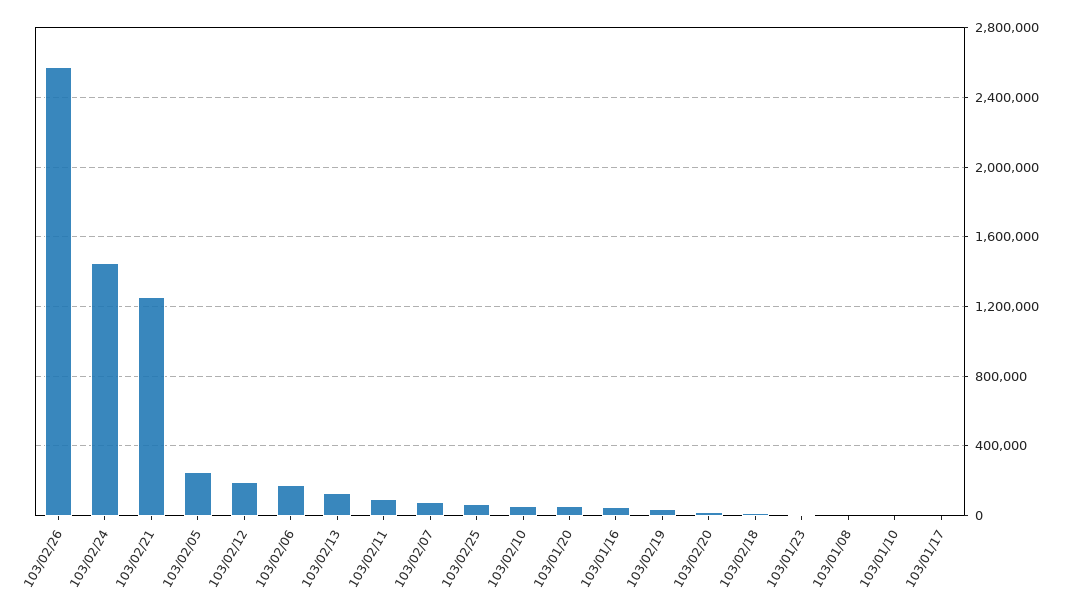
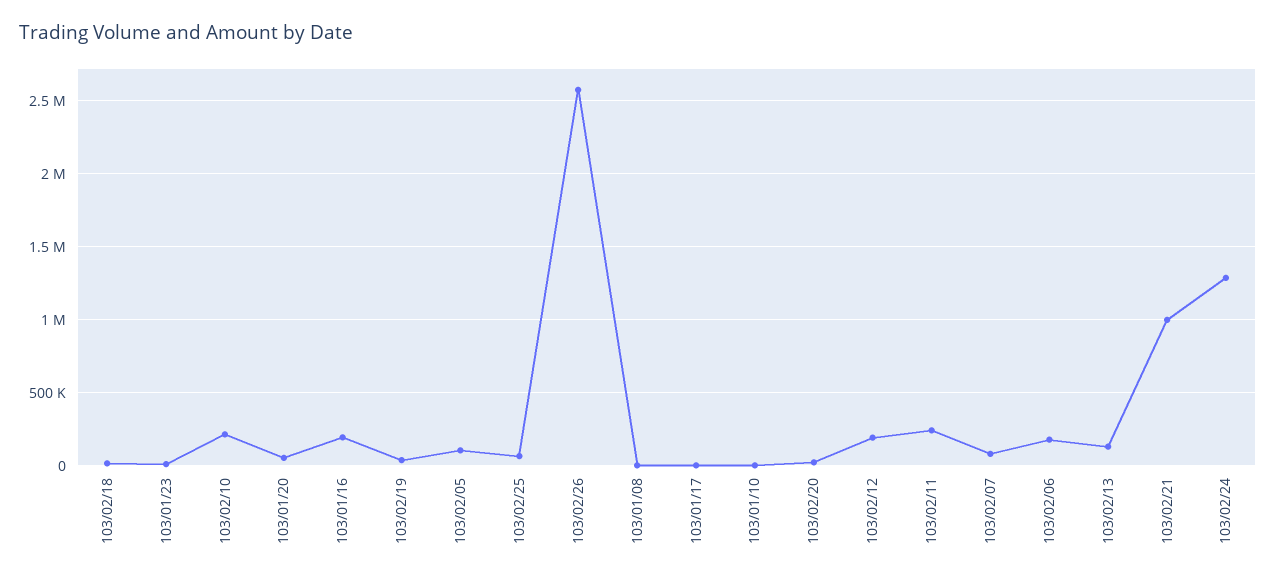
103/02/24: 1450000 -> 1300000
103/02/21: 1250000 -> 1000000
103/02/05: 250000 -> 100000
103/02/11: 100000 -> 250000
103/02/10: 50000 -> 200000
103/01/16: 50000 -> 200000

